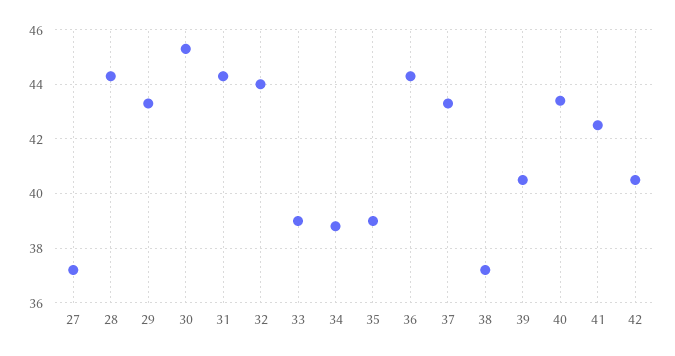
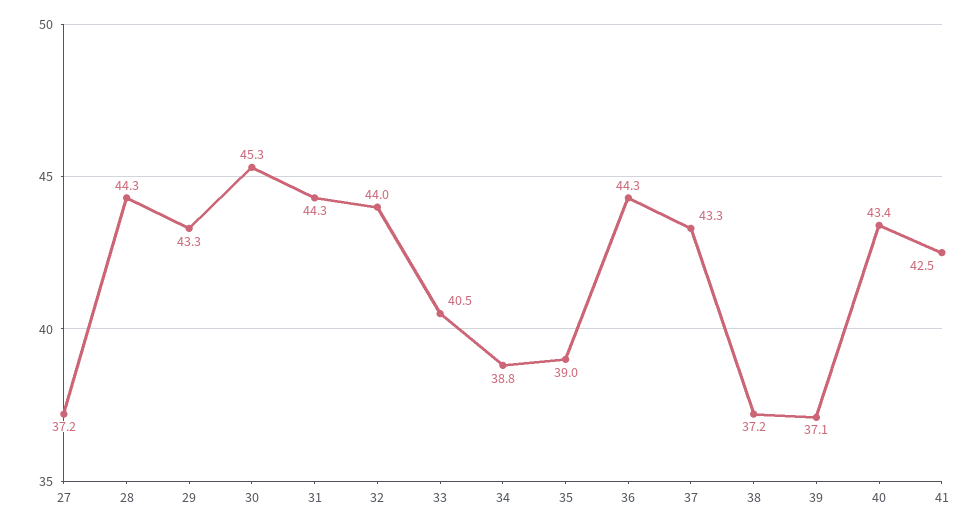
33: 39 -> 40.5
39: 40.5 -> 37.1
42: 40.5 -> none

